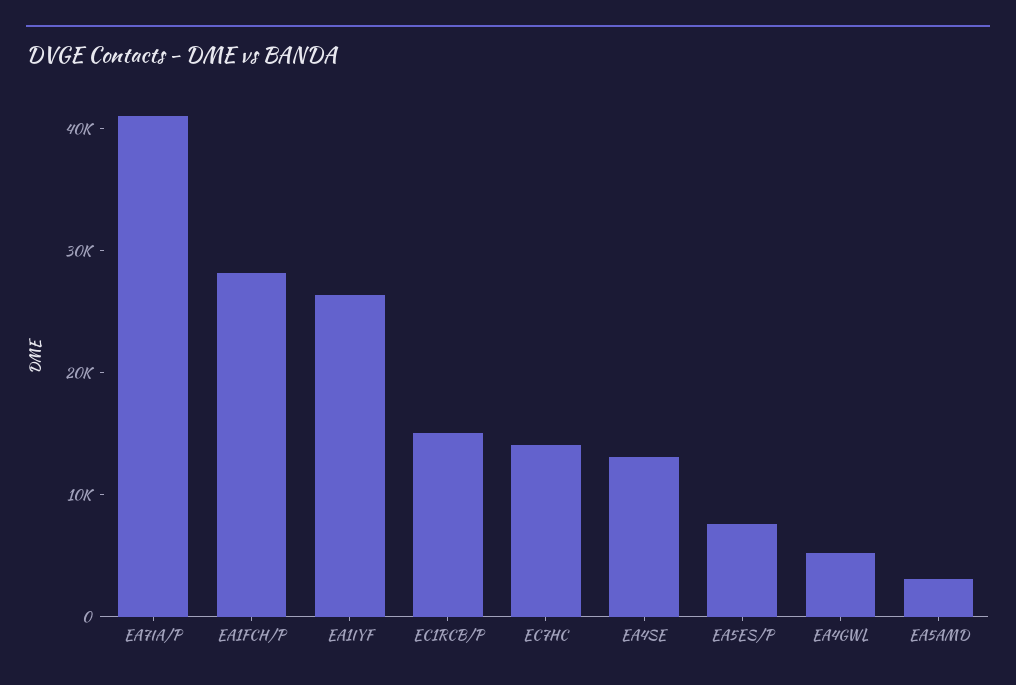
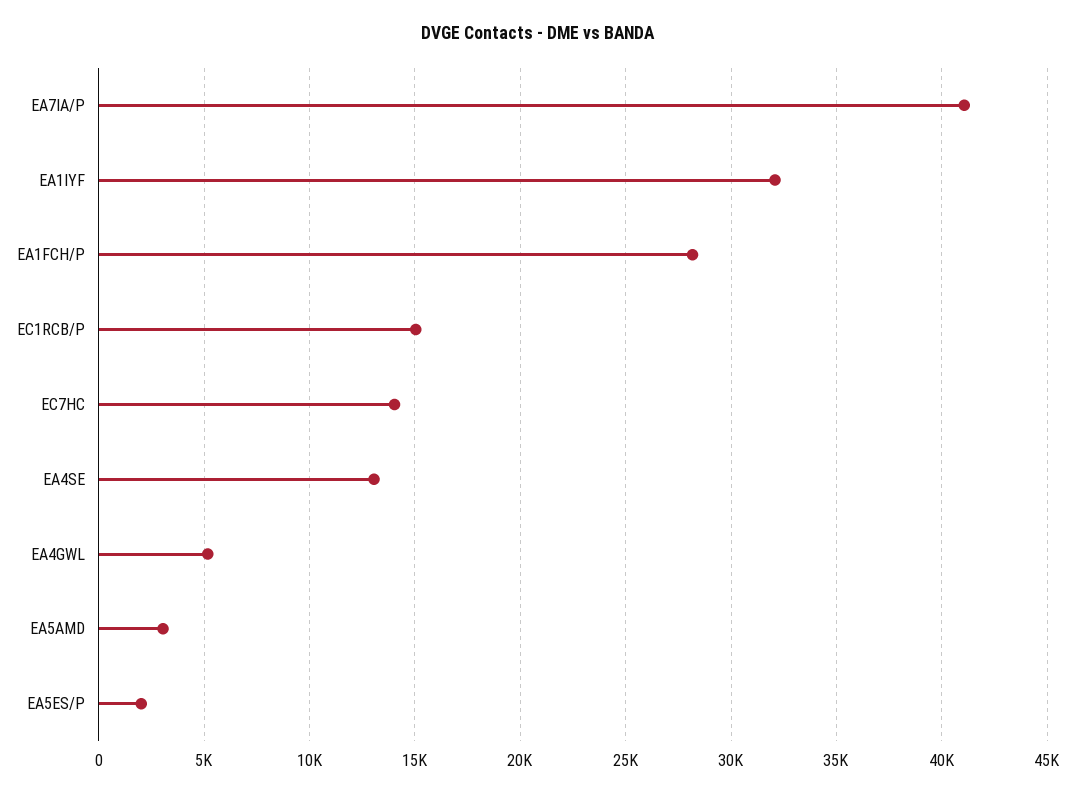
EA1IYF: 26000 -> 32000
EA5ES/P: 8000 -> 2000

